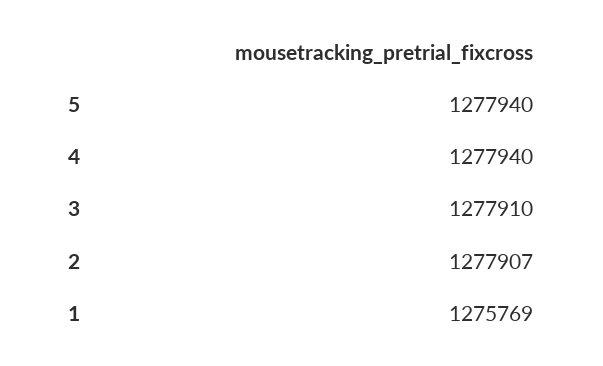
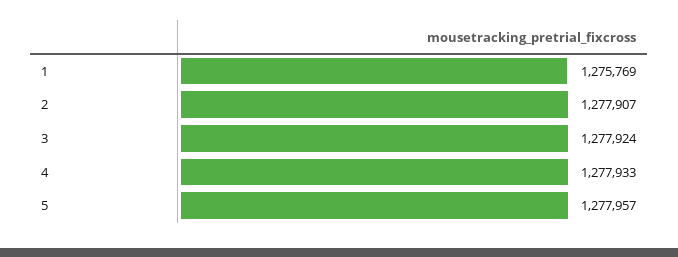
5: 1277940 -> 1277957
4: 1277940 -> 1277933
3: 1277910 -> 1277924

